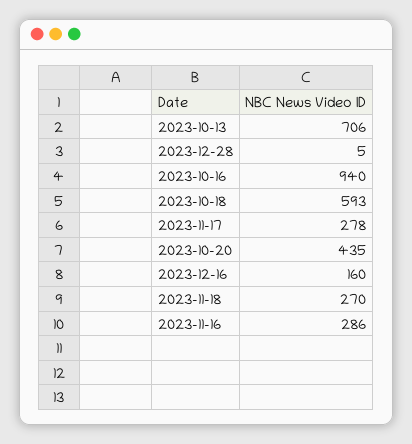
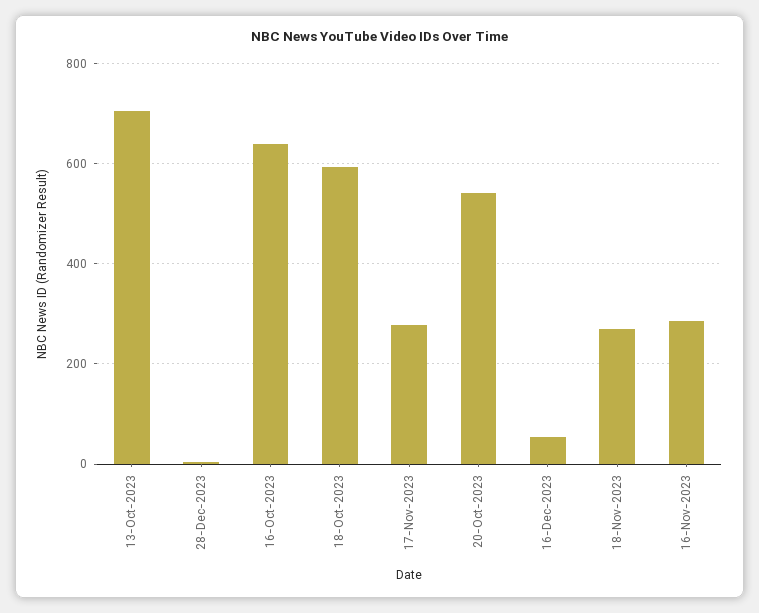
2023-10-16: 940 -> 640
2023-10-20: 435 -> 540
2023-12-16: 160 -> 60

